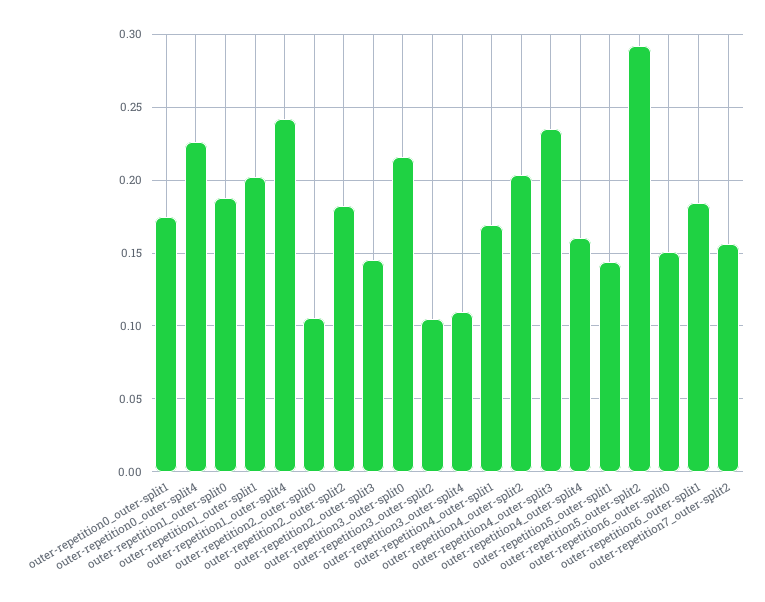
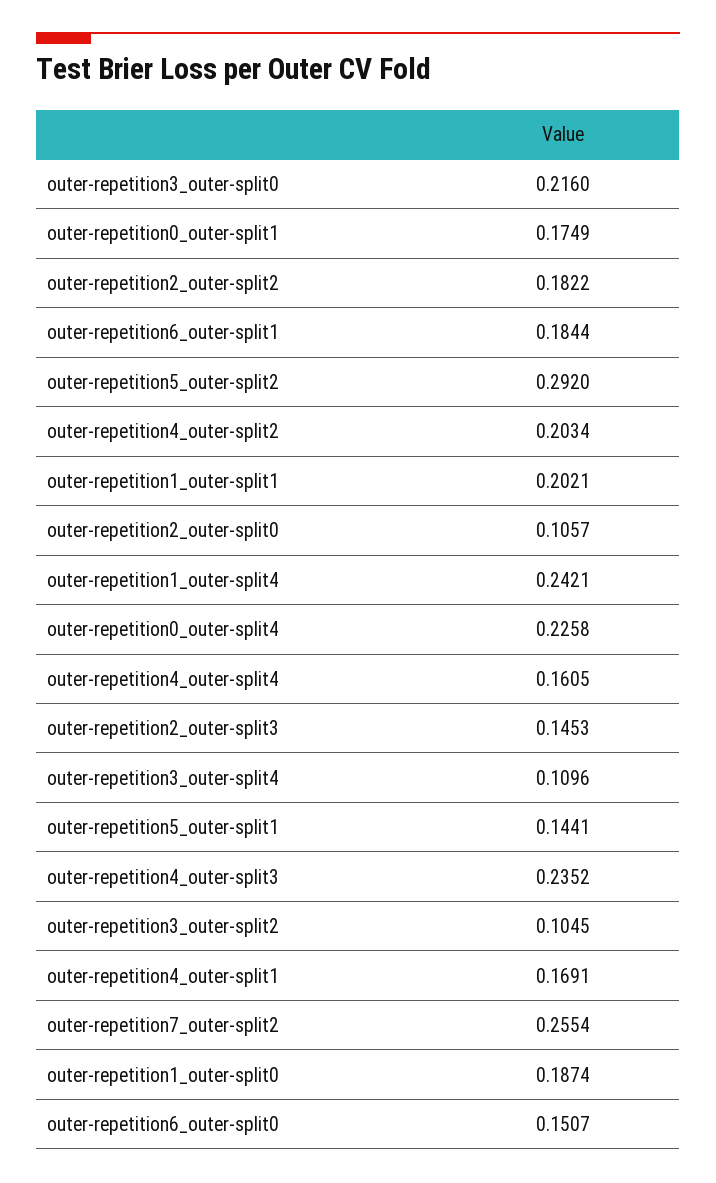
outer-repetition7_outer-split2: 0.155 -> 0.2554

